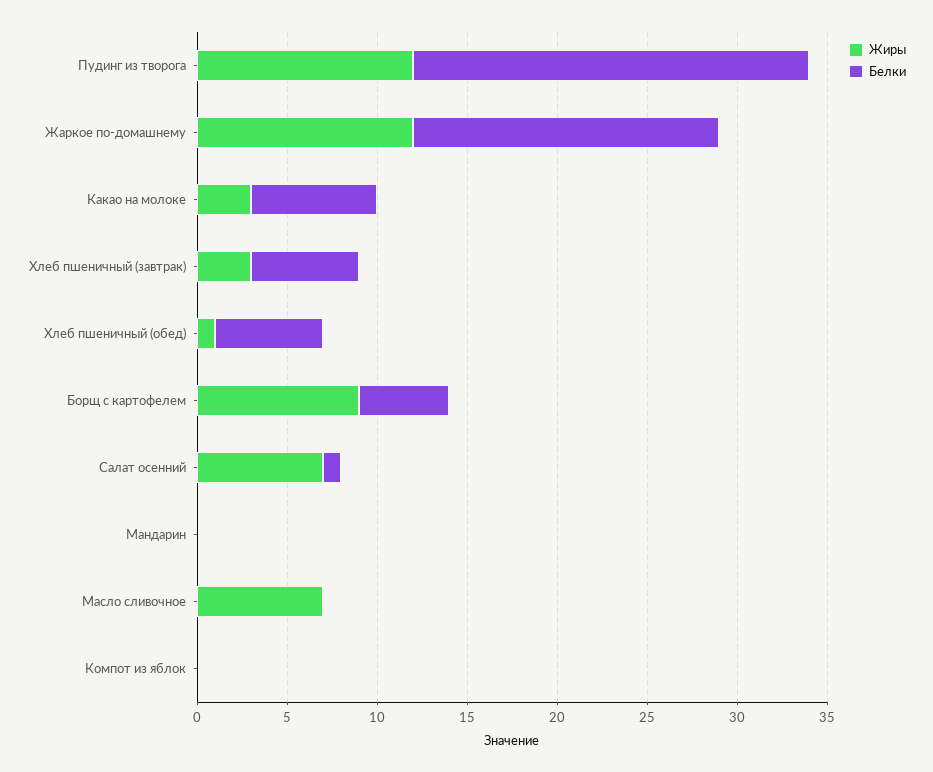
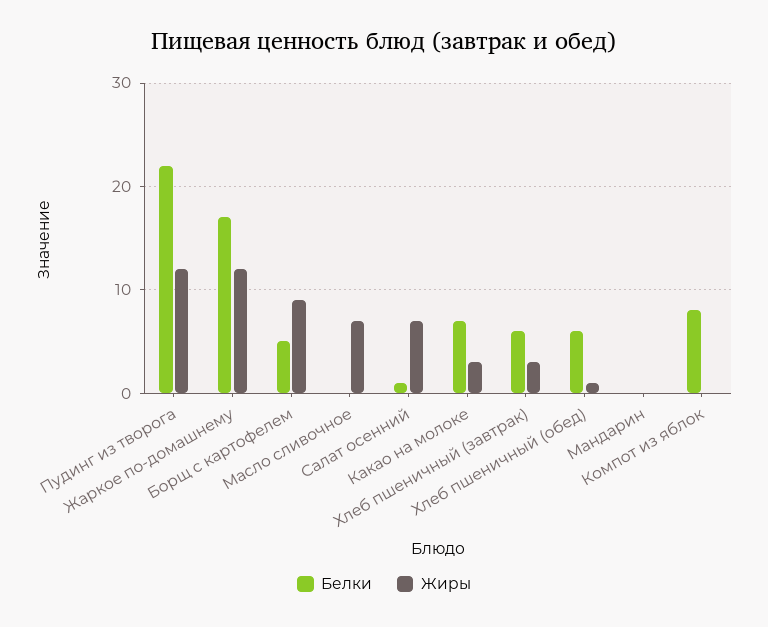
Белки, Компот из яблок: 0 -> 8

